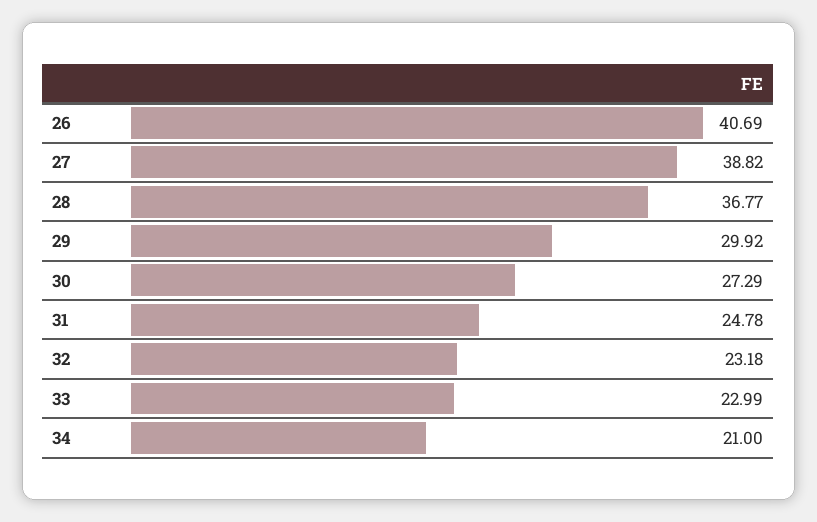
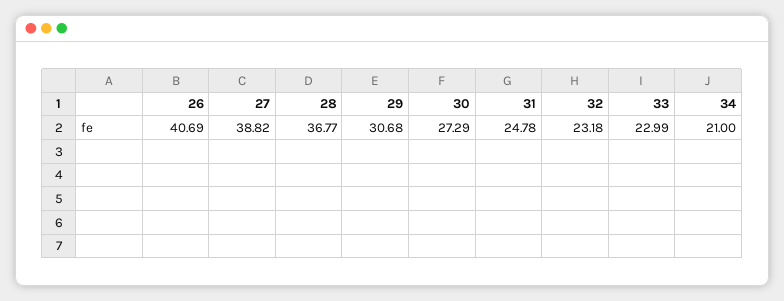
29: 29.92 -> 30.68

